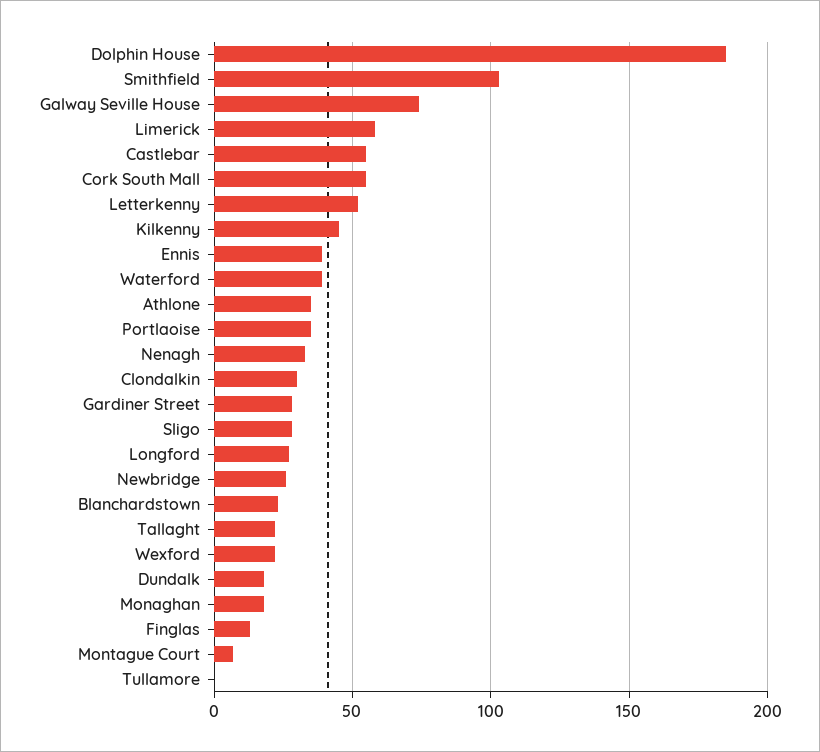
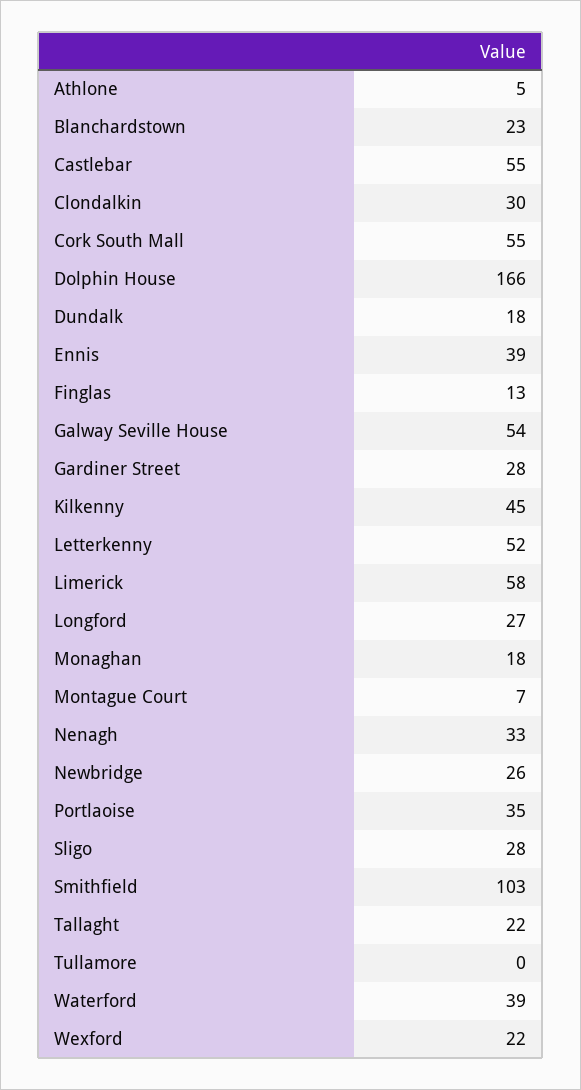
Dolphin House: 185 -> 166
Galway Seville House: 75 -> 54
Athlone: 35 -> 5

